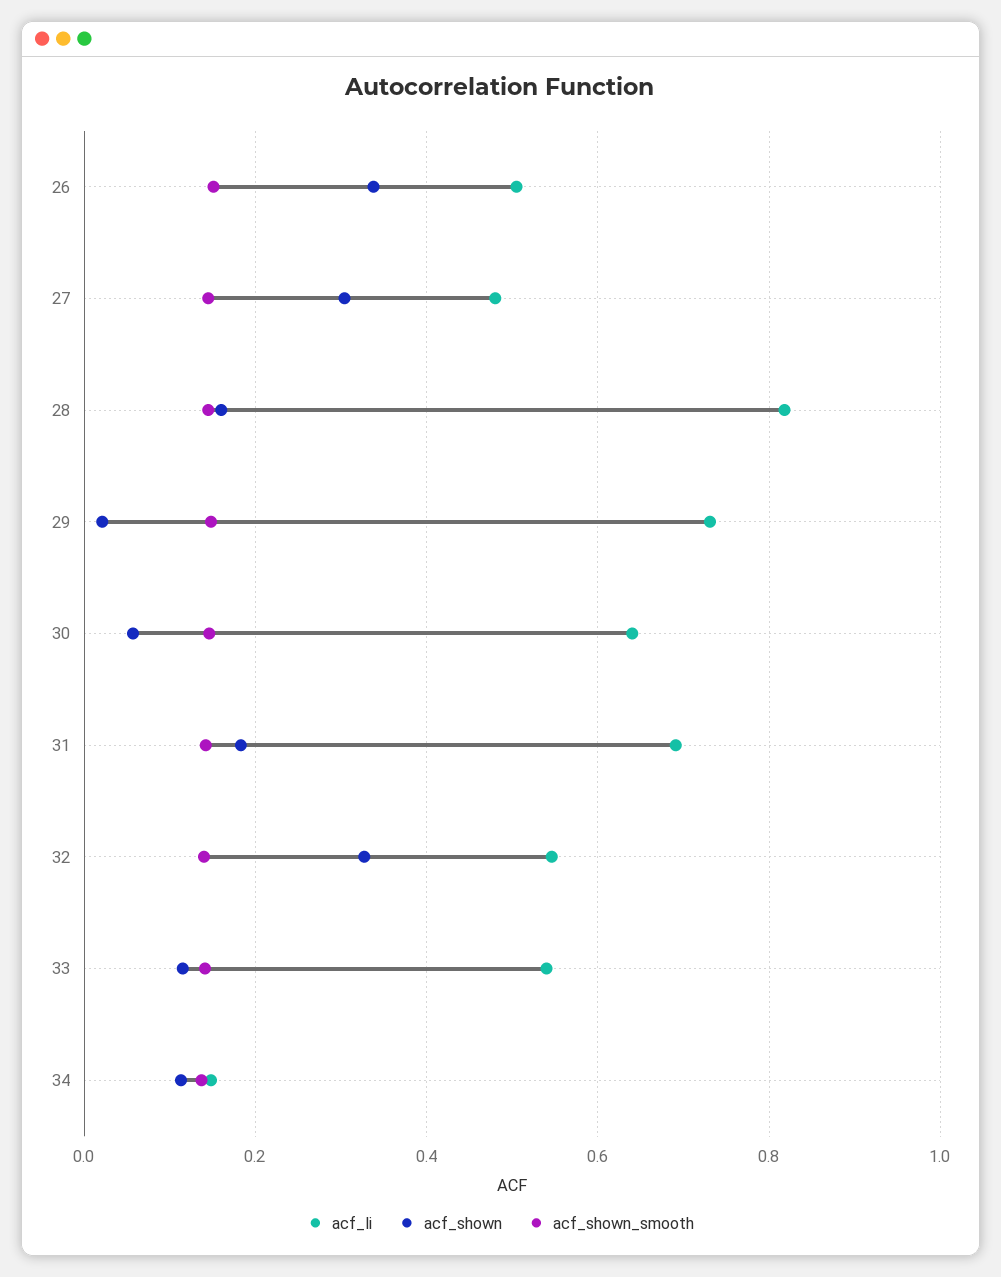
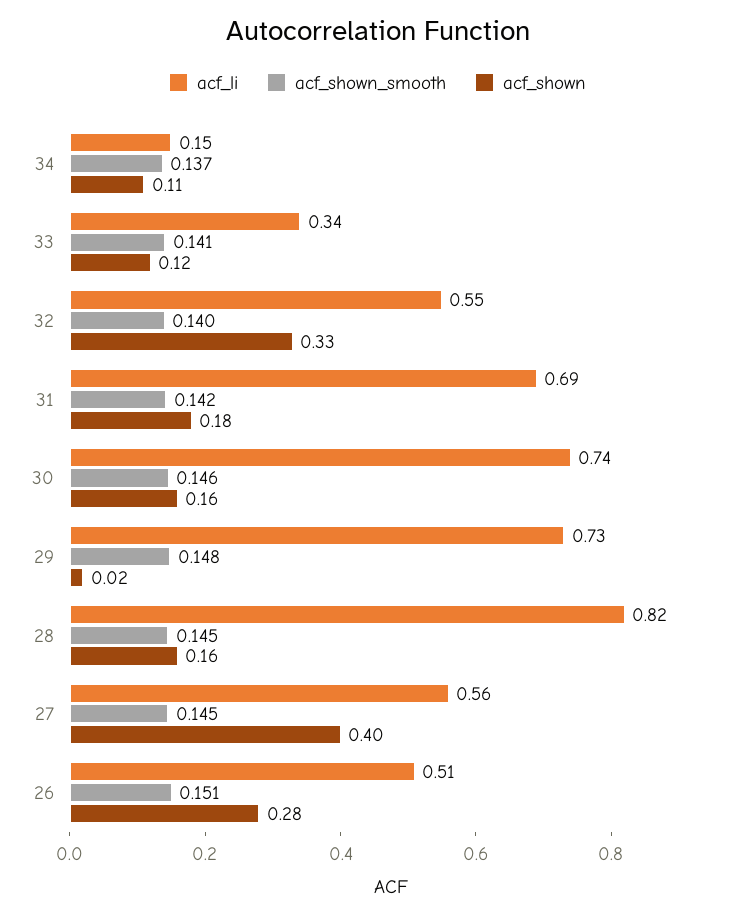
acf_shown, 26: 0.34 -> 0.28
acf_li, 27: 0.48 -> 0.56
acf_shown, 27: 0.3 -> 0.4
acf_li, 30: 0.64 -> 0.74
acf_shown, 30: 0.06 -> 0.16
acf_li, 33: 0.54 -> 0.34

